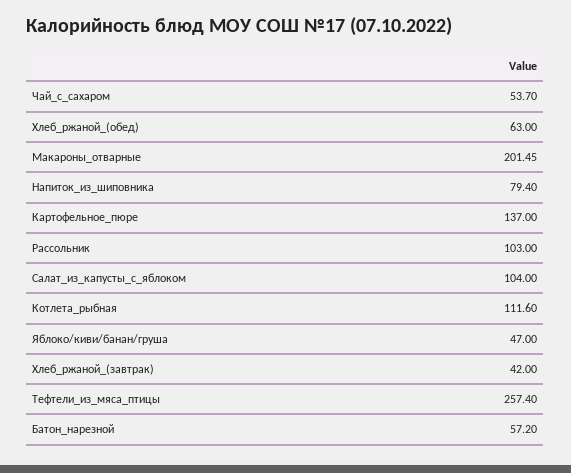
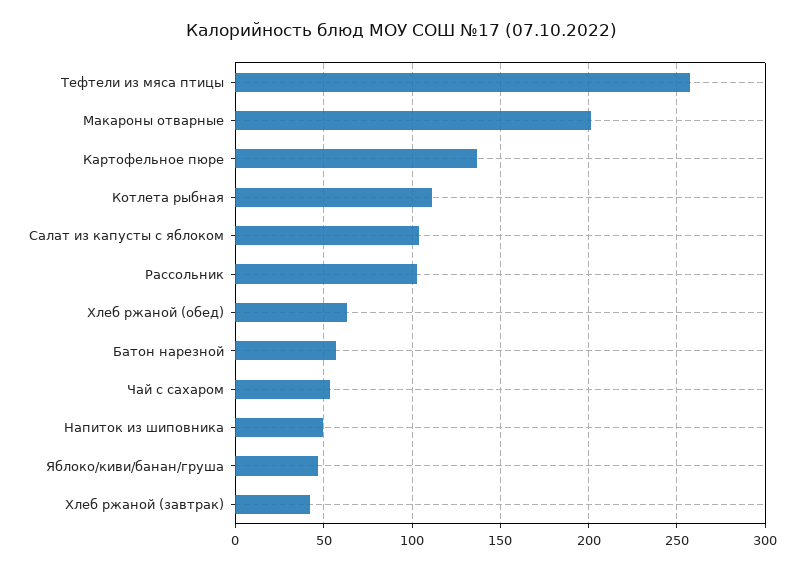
Напиток_из_шиповника: 79.4 -> 50

